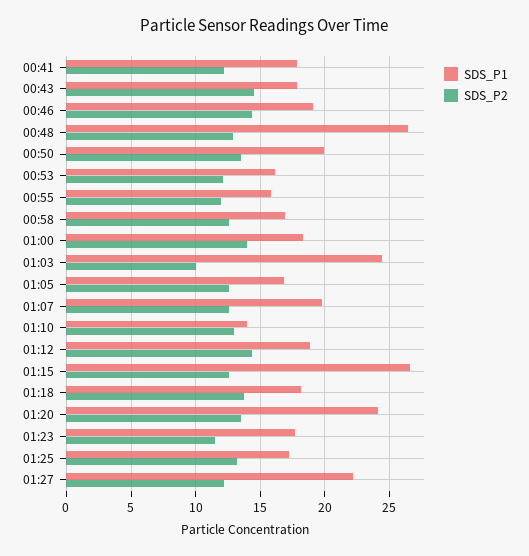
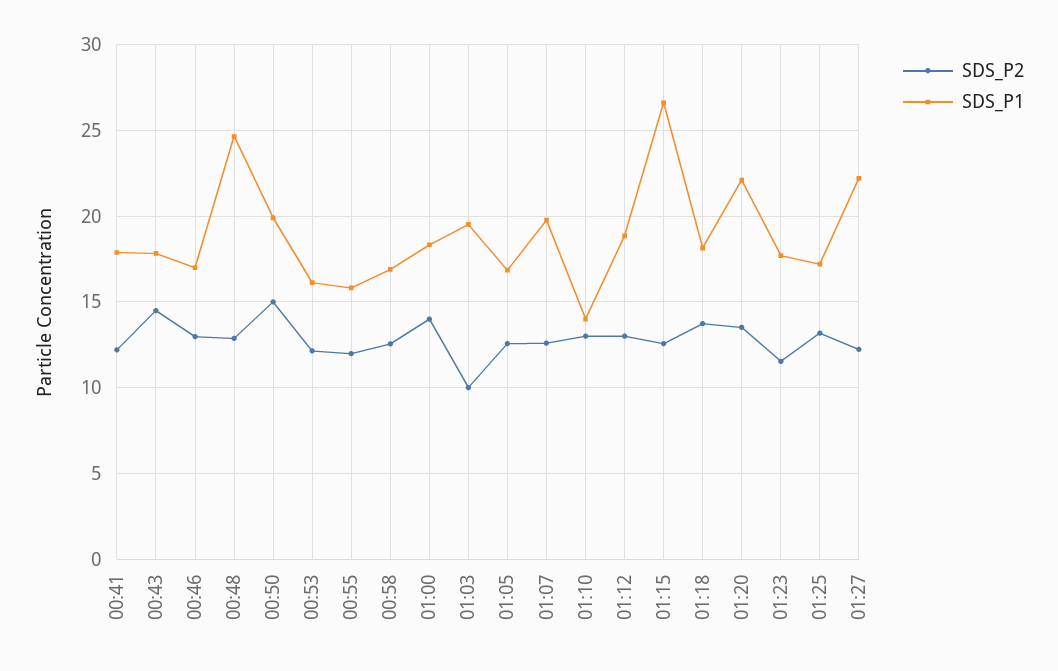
SDS_P1, 00:46: 19 -> 17
SDS_P2, 00:46: 14.5 -> 13
SDS_P1, 00:48: 26.5 -> 24.5
SDS_P2, 00:50: 13.5 -> 15
SDS_P1, 01:03: 24.5 -> 19.5
SDS_P2, 01:12: 14.5 -> 13
SDS_P1, 01:20: 24 -> 22

